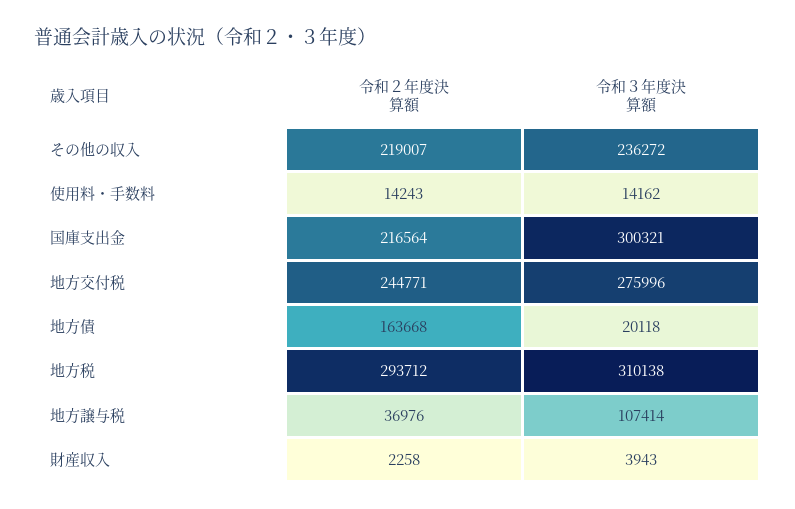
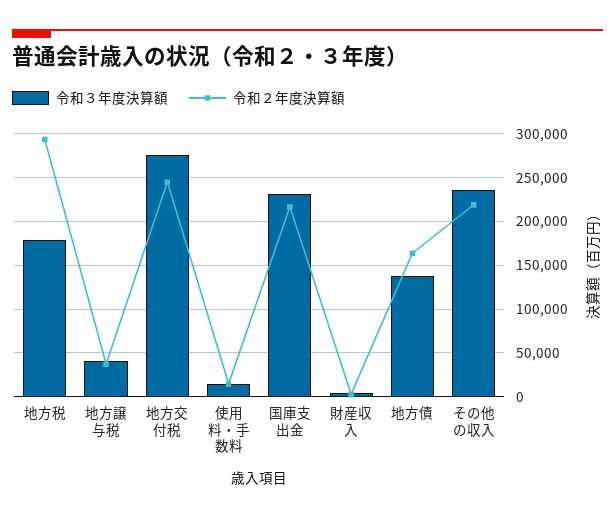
令和３年度決算額, 国庫支出金: 300321 -> 230000
令和３年度決算額, 地方債: 20118 -> 140000
令和３年度決算額, 地方税: 310138 -> 180000
令和３年度決算額, 地方譲与税: 107414 -> 40000

